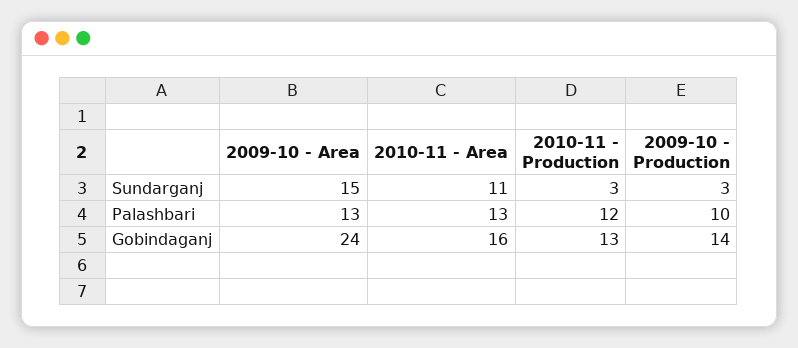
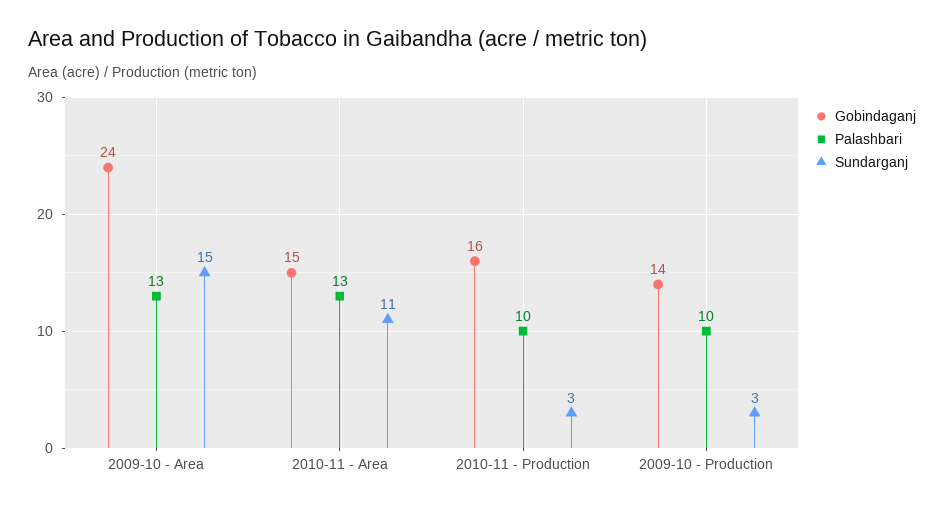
Palashbari, 2010-11 - Production: 12 -> 10
Gobindaganj, 2010-11 - Area: 16 -> 15
Gobindaganj, 2010-11 - Production: 13 -> 16

